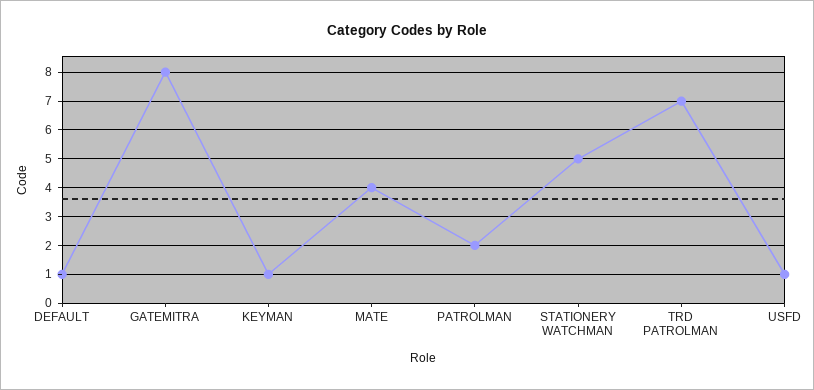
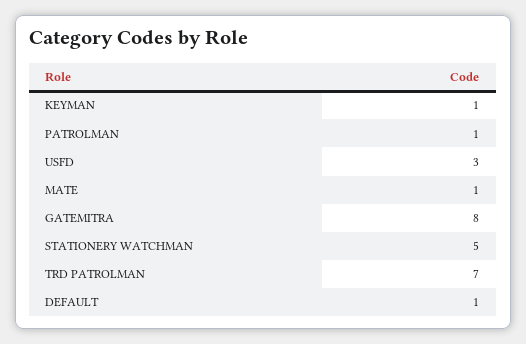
MATE: 4 -> 1
PATROLMAN: 2 -> 1
USFD: 1 -> 3

